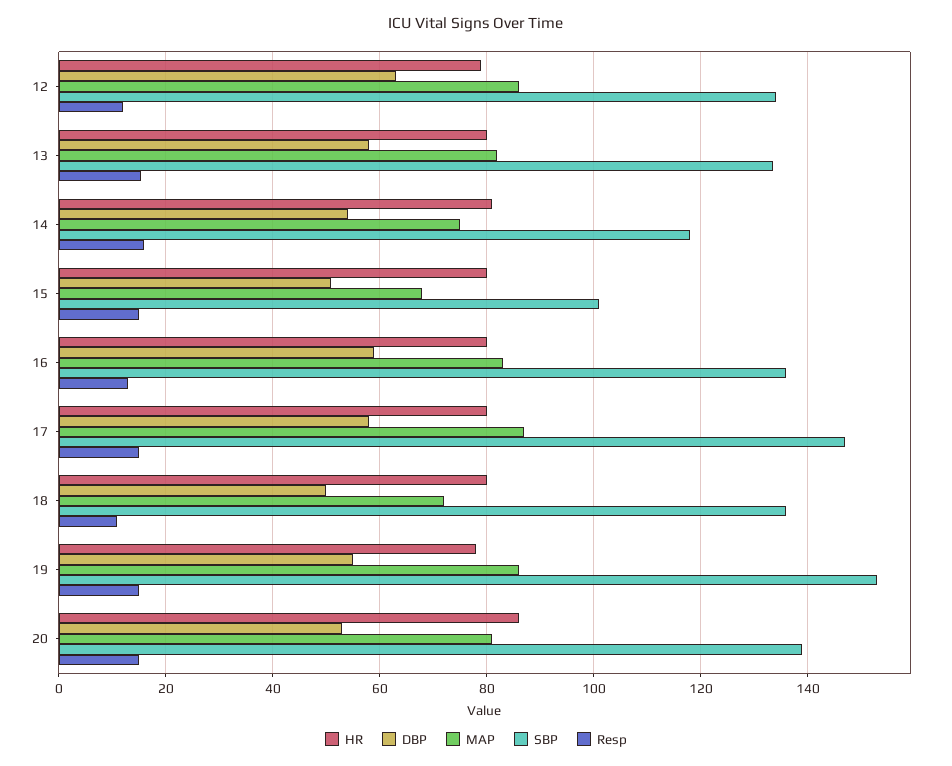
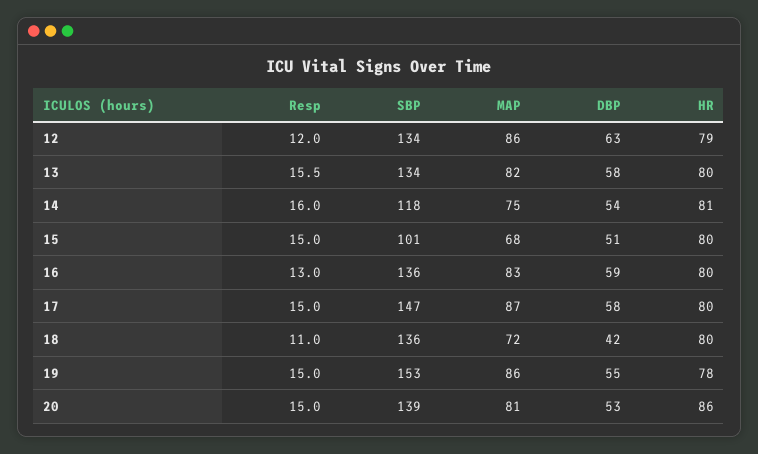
DBP, 18: 50 -> 42

